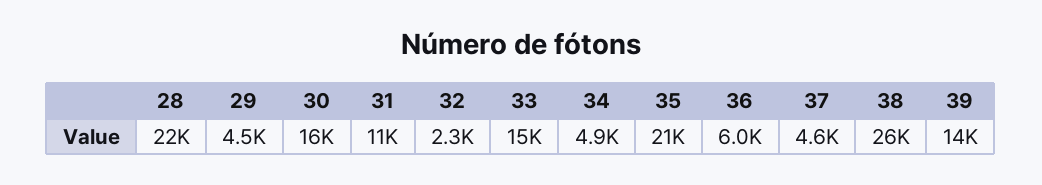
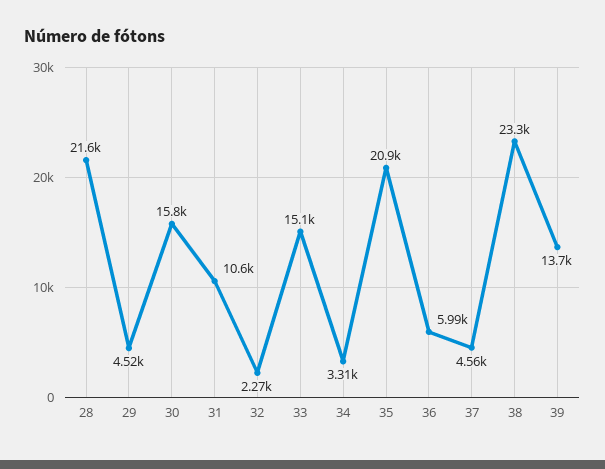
34: 4900 -> 3310
38: 26000 -> 23300

